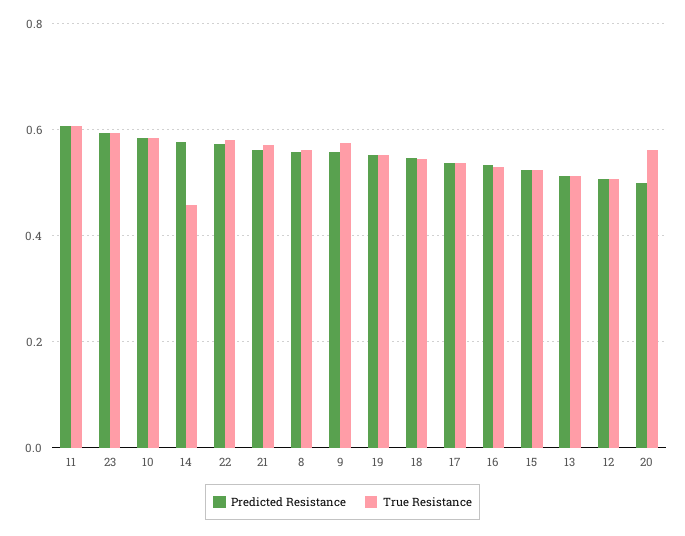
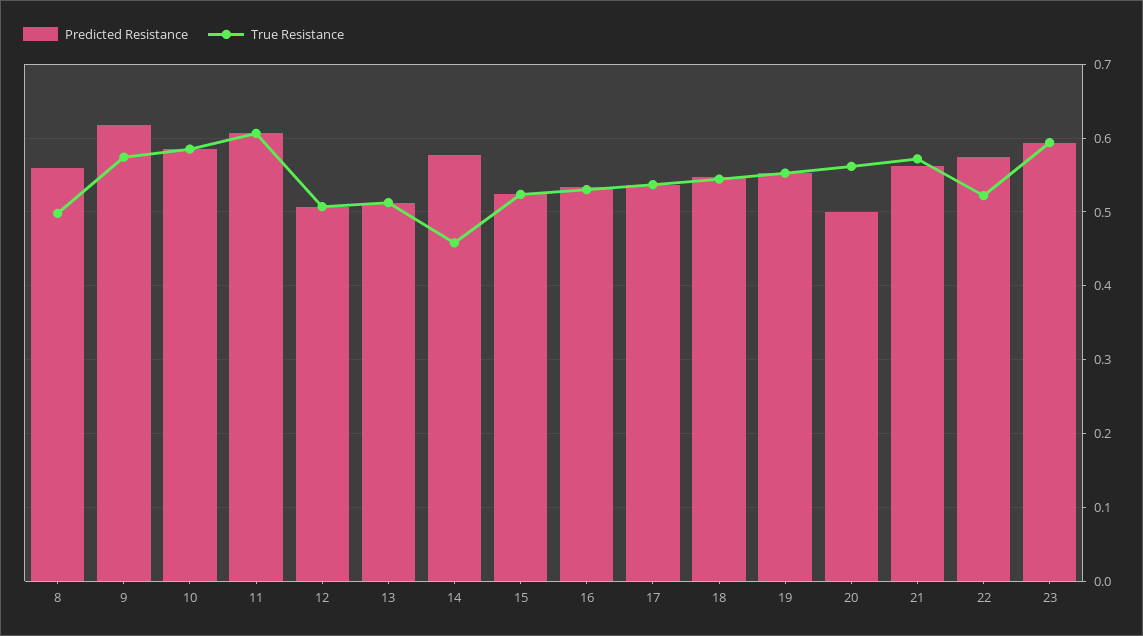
True Resistance, 22: 0.58 -> 0.52
True Resistance, 8: 0.56 -> 0.5
Predicted Resistance, 9: 0.56 -> 0.62

